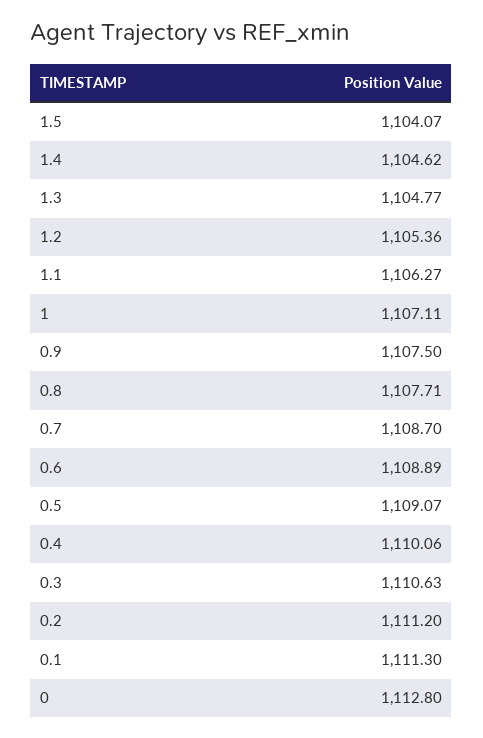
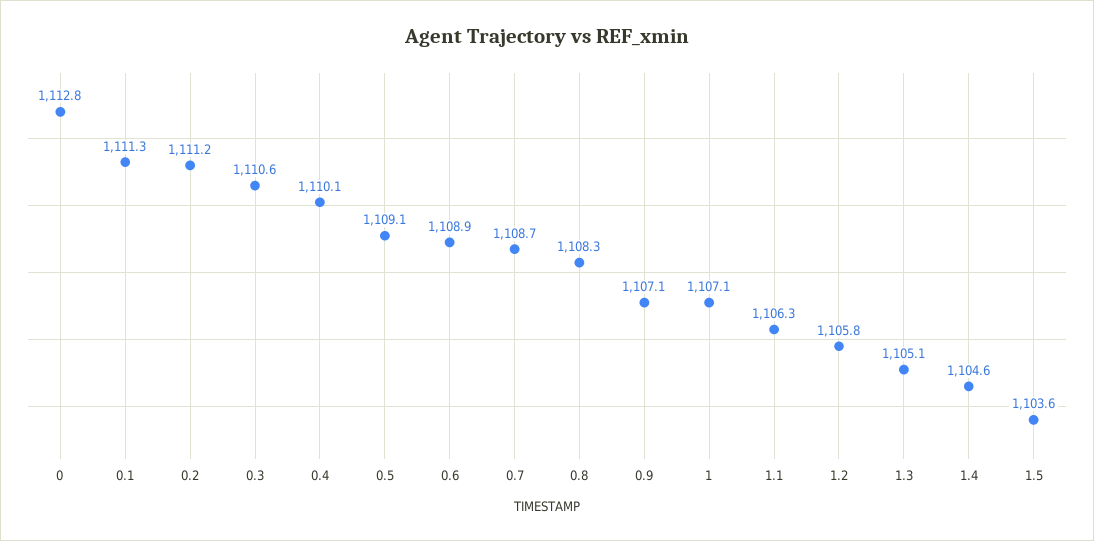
1.5: 1104.07 -> 1103.6
1.3: 1104.77 -> 1105.1
1.2: 1105.36 -> 1105.8
0.9: 1107.5 -> 1107.1
0.8: 1107.71 -> 1108.3

